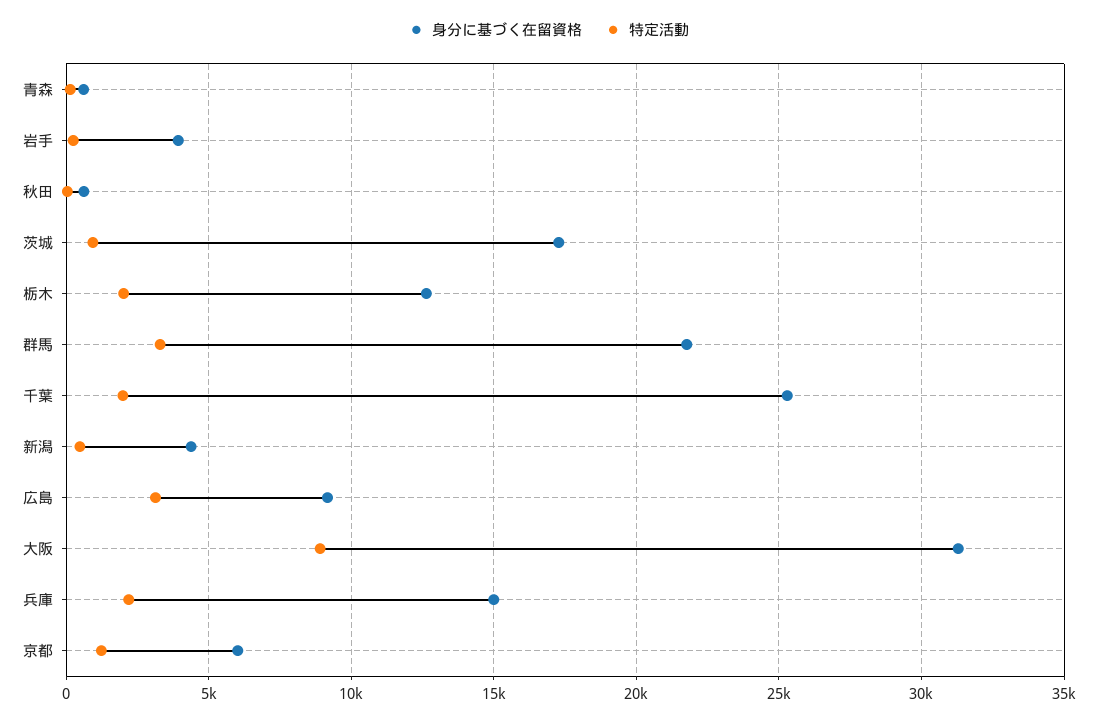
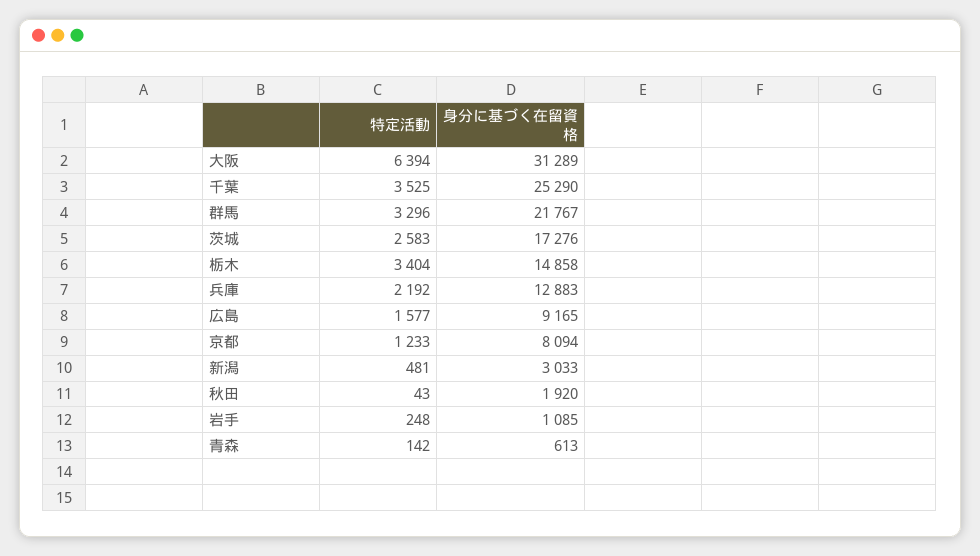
身分に基づく在留資格, 岩手: 4000 -> 1085
身分に基づく在留資格, 秋田: 500 -> 1920
特定活動, 茨城: 1000 -> 2583
身分に基づく在留資格, 栃木: 12500 -> 14858
特定活動, 栃木: 2000 -> 3404
特定活動, 千葉: 2000 -> 3525
身分に基づく在留資格, 新潟: 4500 -> 3033
特定活動, 広島: 3000 -> 1577
特定活動, 大阪: 9000 -> 6394
身分に基づく在留資格, 兵庫: 15000 -> 12883
身分に基づく在留資格, 京都: 6000 -> 8094

